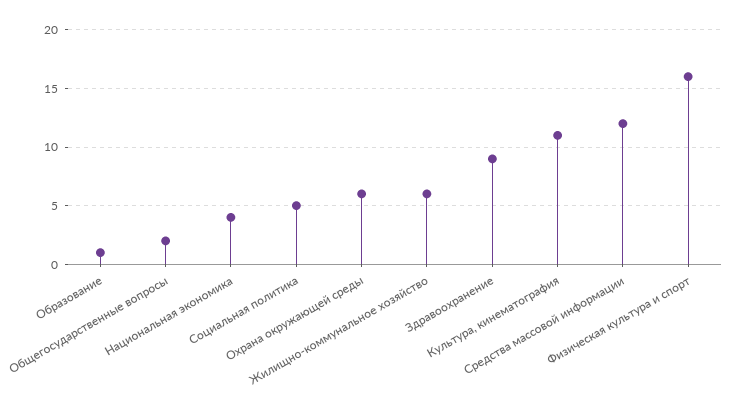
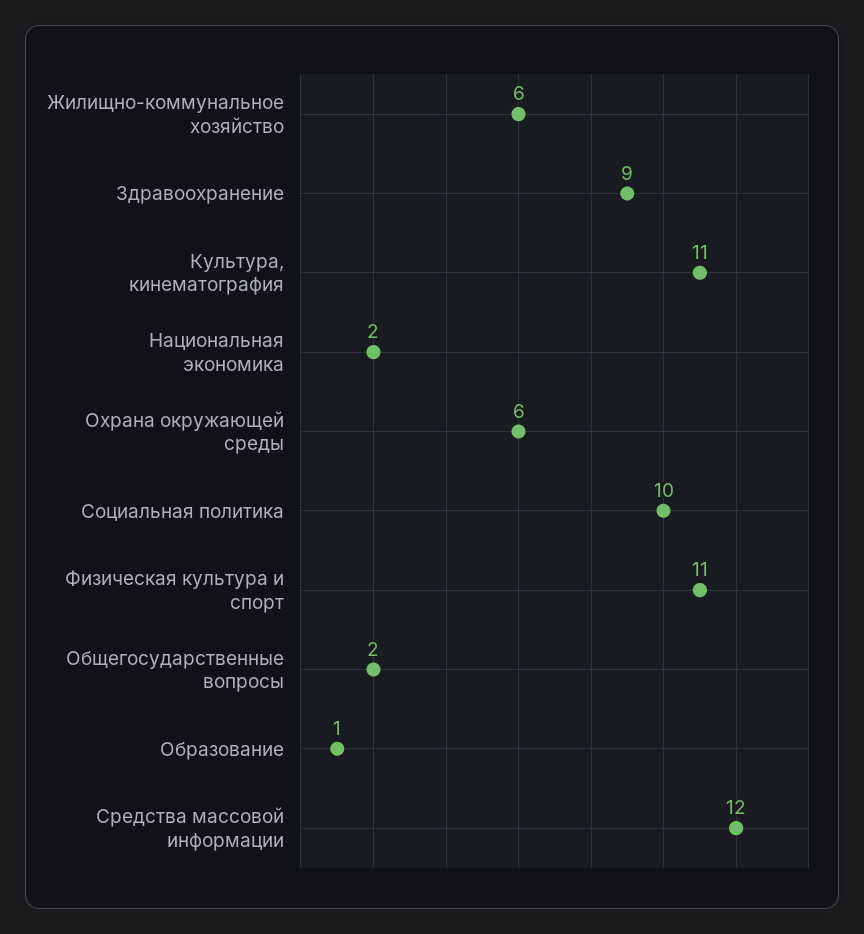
Национальная экономика: 4 -> 2
Социальная политика: 5 -> 10
Физическая культура и спорт: 16 -> 11

